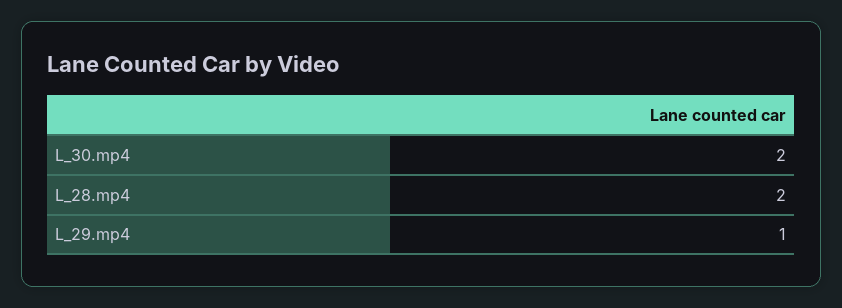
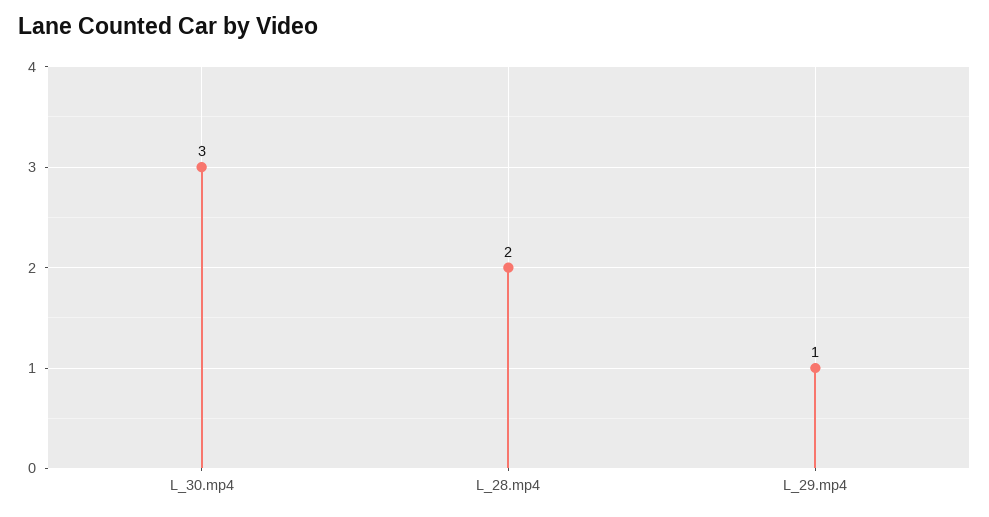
L_30.mp4: 2 -> 3

